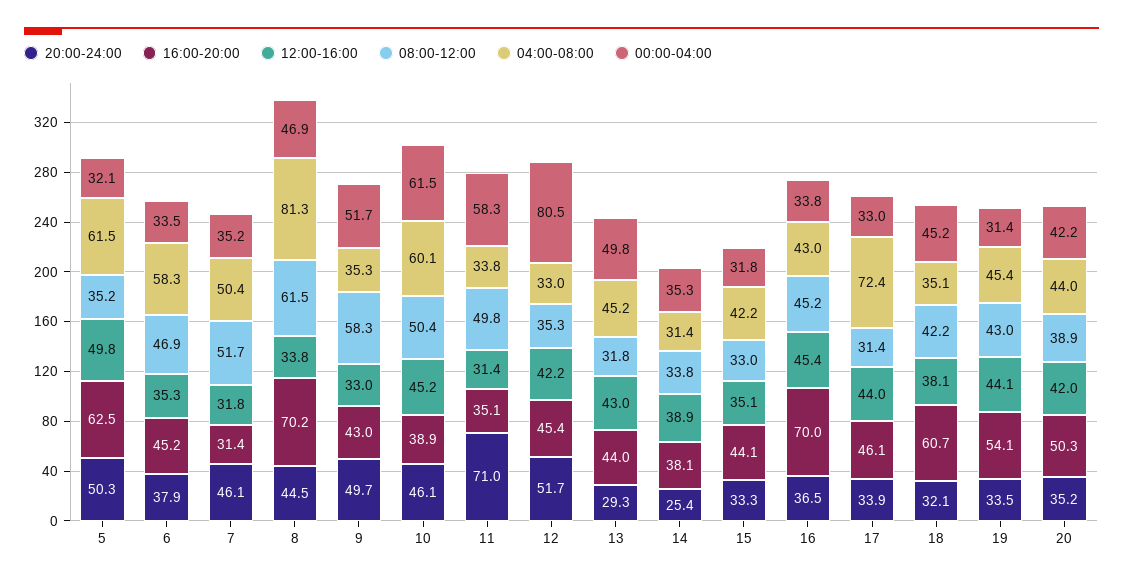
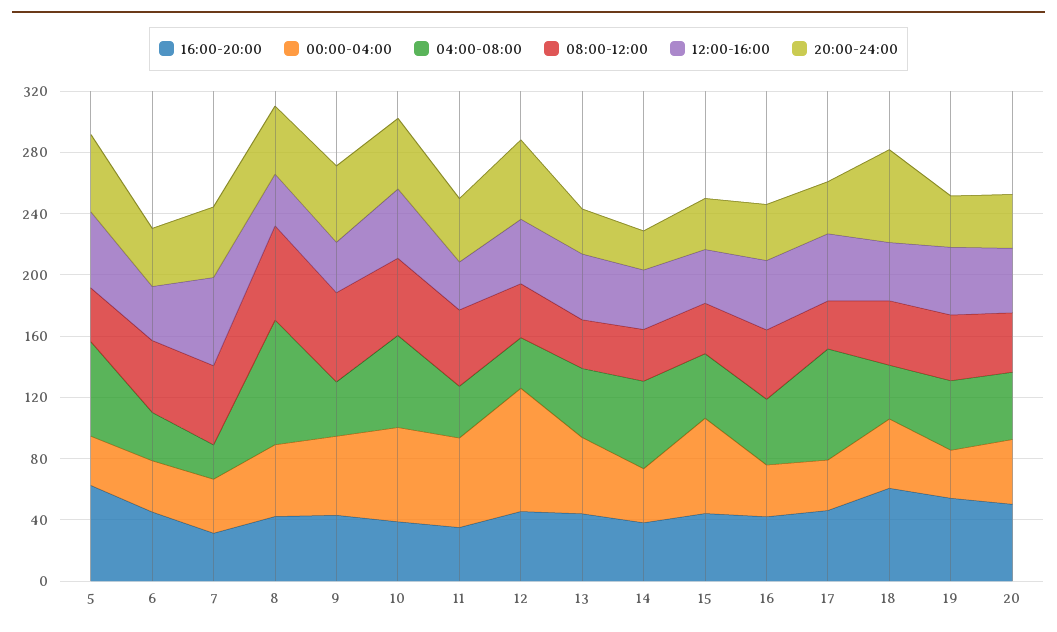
04:00-08:00, 6: 58.3 -> 30
12:00-16:00, 7: 31.8 -> 60
04:00-08:00, 7: 50.4 -> 20
16:00-20:00, 8: 70.2 -> 40
20:00-24:00, 11: 71 -> 40
04:00-08:00, 14: 31.4 -> 60
00:00-04:00, 15: 31.8 -> 60
16:00-20:00, 16: 70 -> 40
20:00-24:00, 18: 32.1 -> 60

